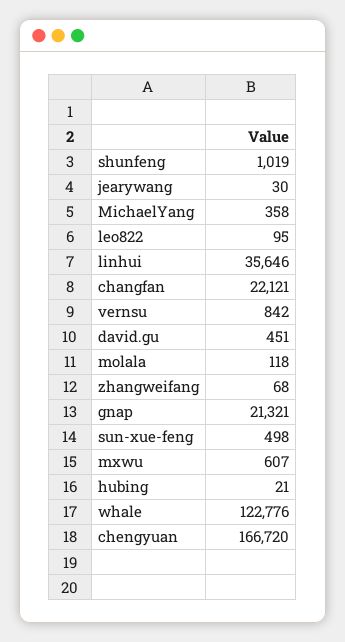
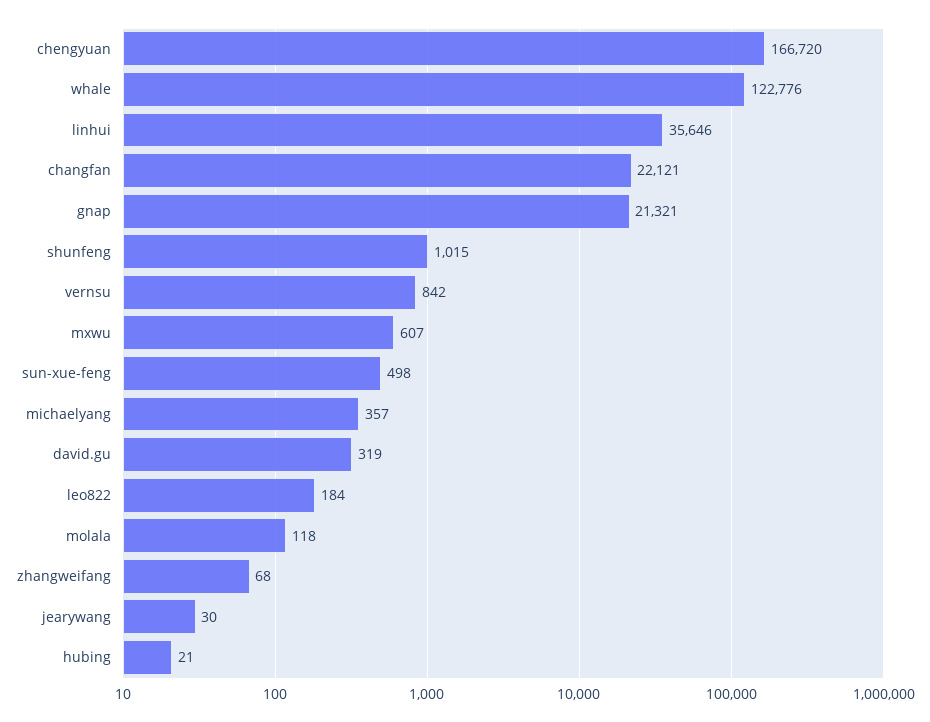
shunfeng: 1019 -> 1015
MichaelYang: 358 -> 357
leo822: 95 -> 184
david.gu: 451 -> 319

